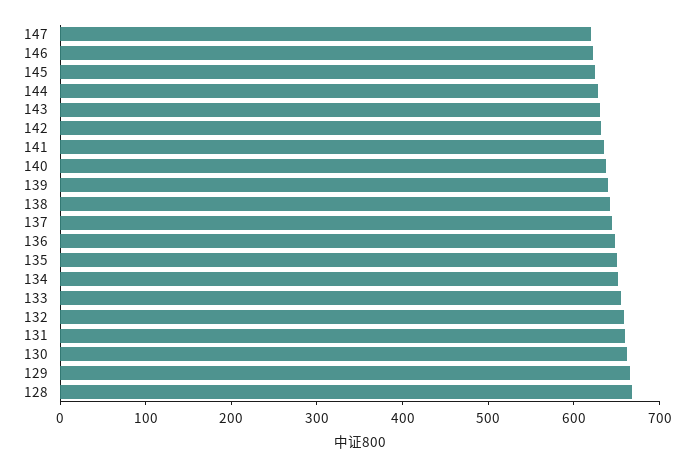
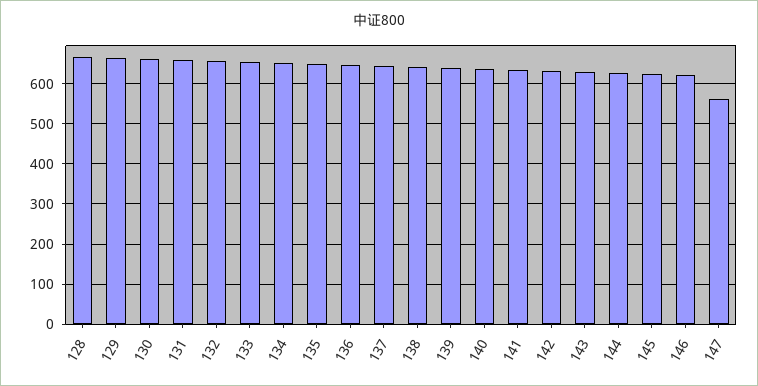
147: 620 -> 560

